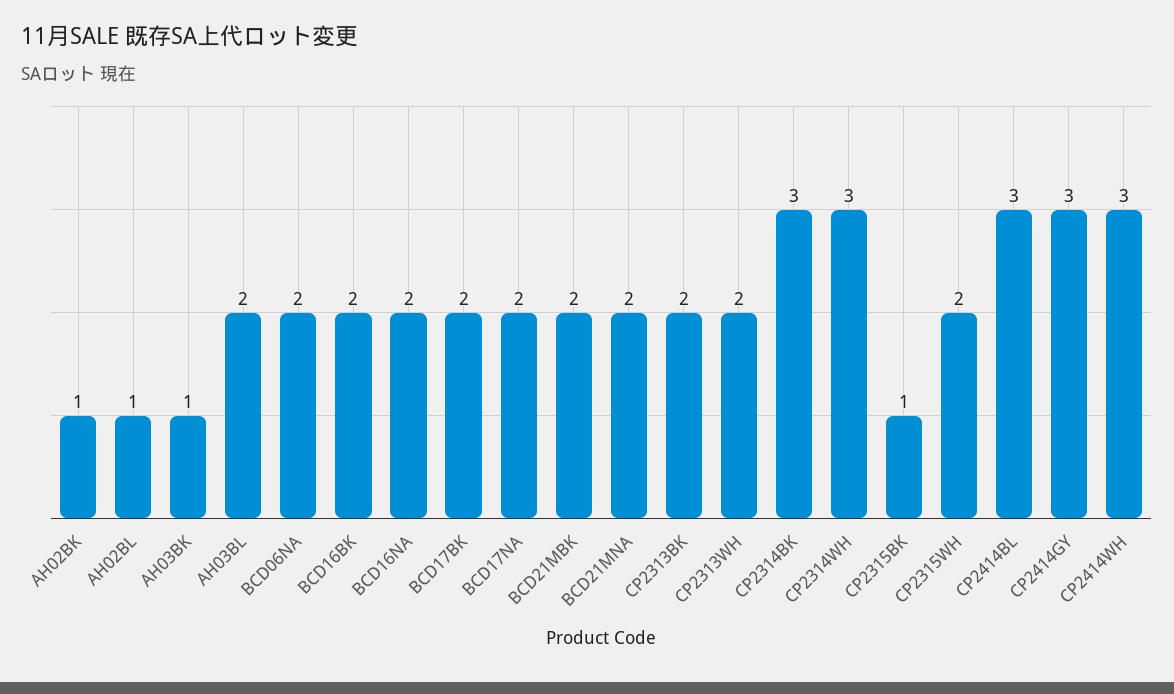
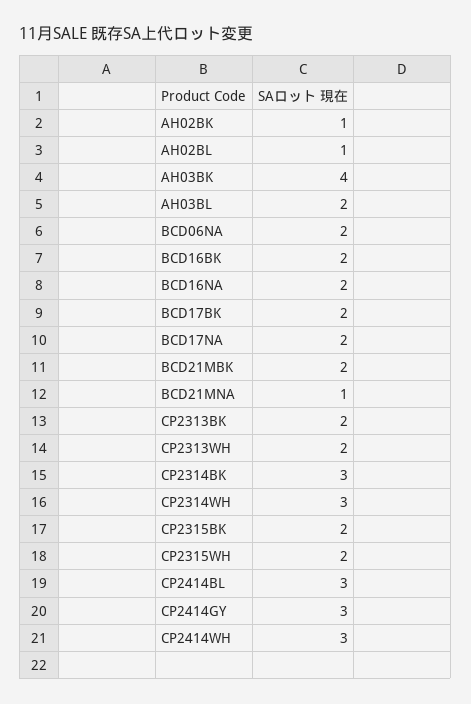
AH03BK: 1 -> 4
BCD21MNA: 2 -> 1
CP2315BK: 1 -> 2

